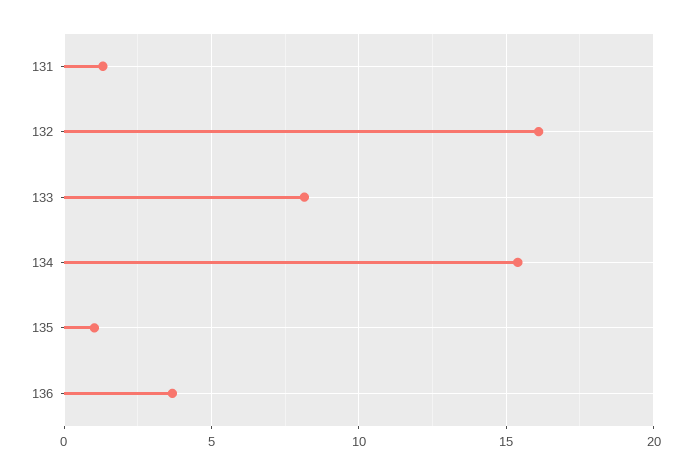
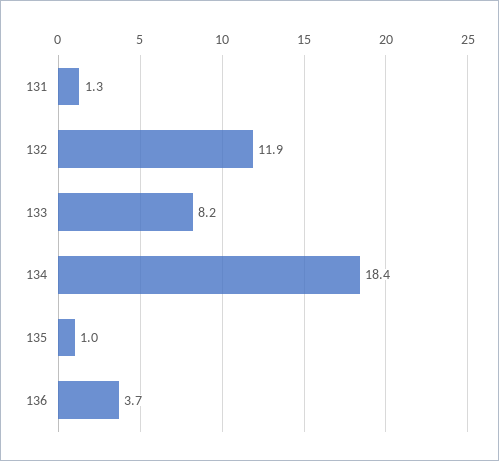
132: 16 -> 11.9
134: 15.5 -> 18.4

